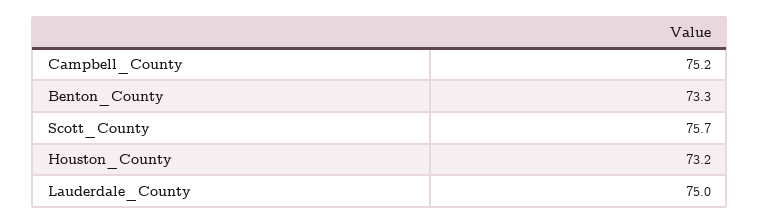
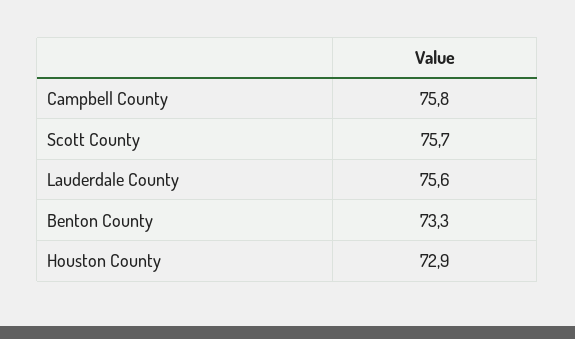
Campbell_County: 75.2 -> 75.8
Houston_County: 73.2 -> 72.9
Lauderdale_County: 75 -> 75.6

